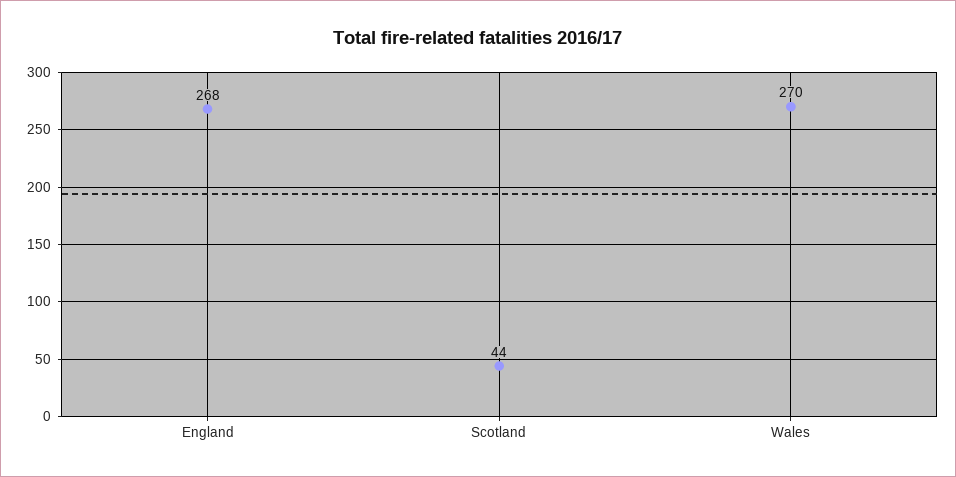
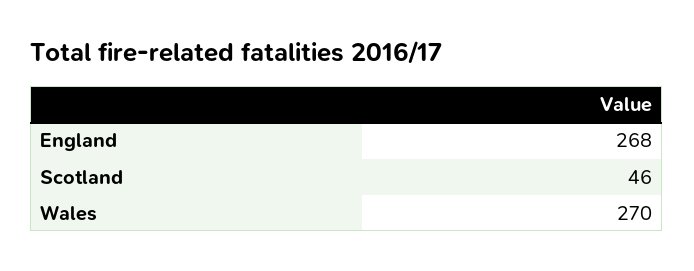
Scotland: 44 -> 46

